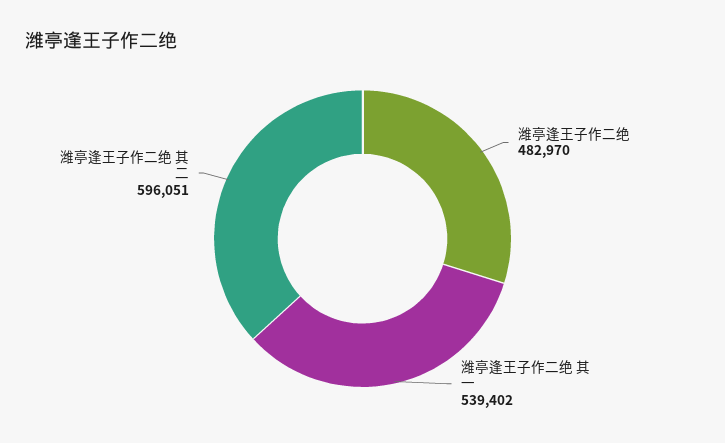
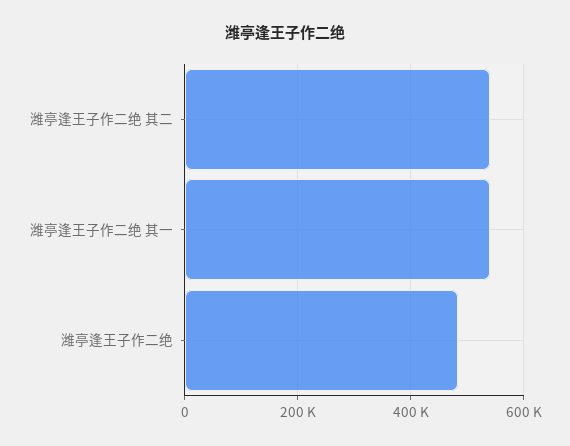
潍亭逢王子作二绝 其二: 596051 -> 540000

